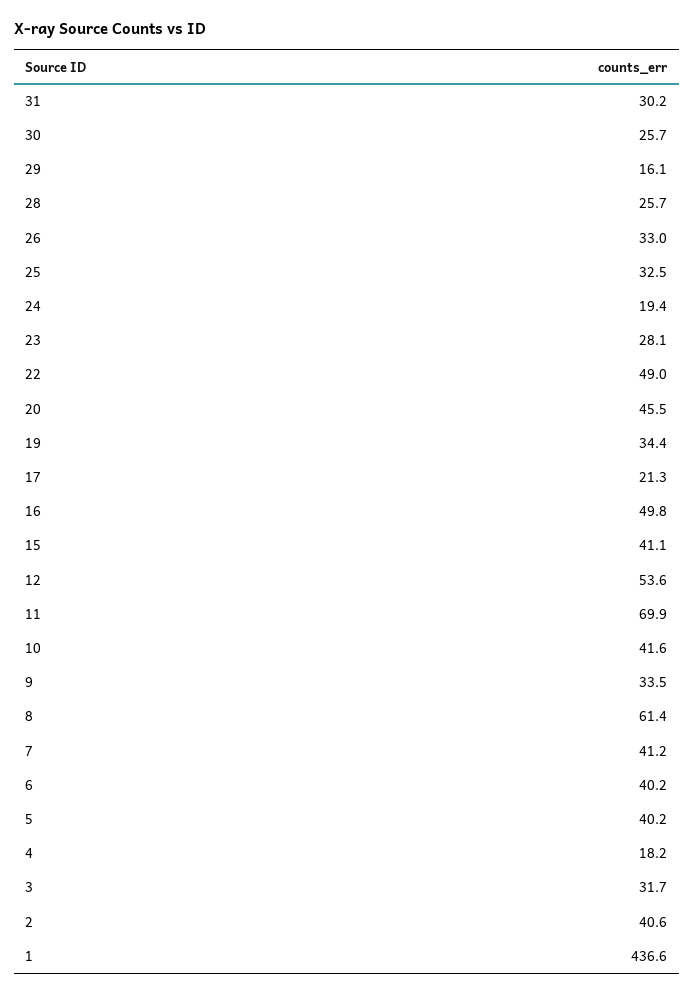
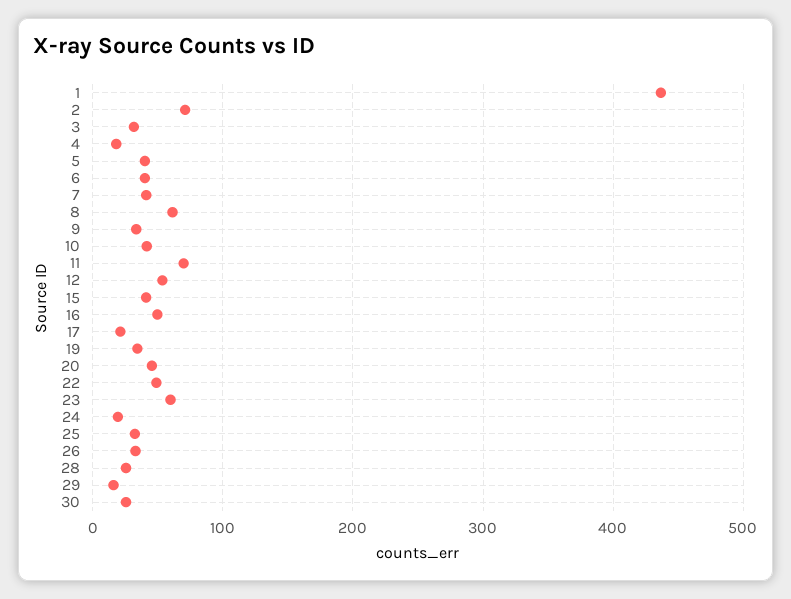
31: 30.2 -> none
23: 28.1 -> 60
2: 40.6 -> 70

